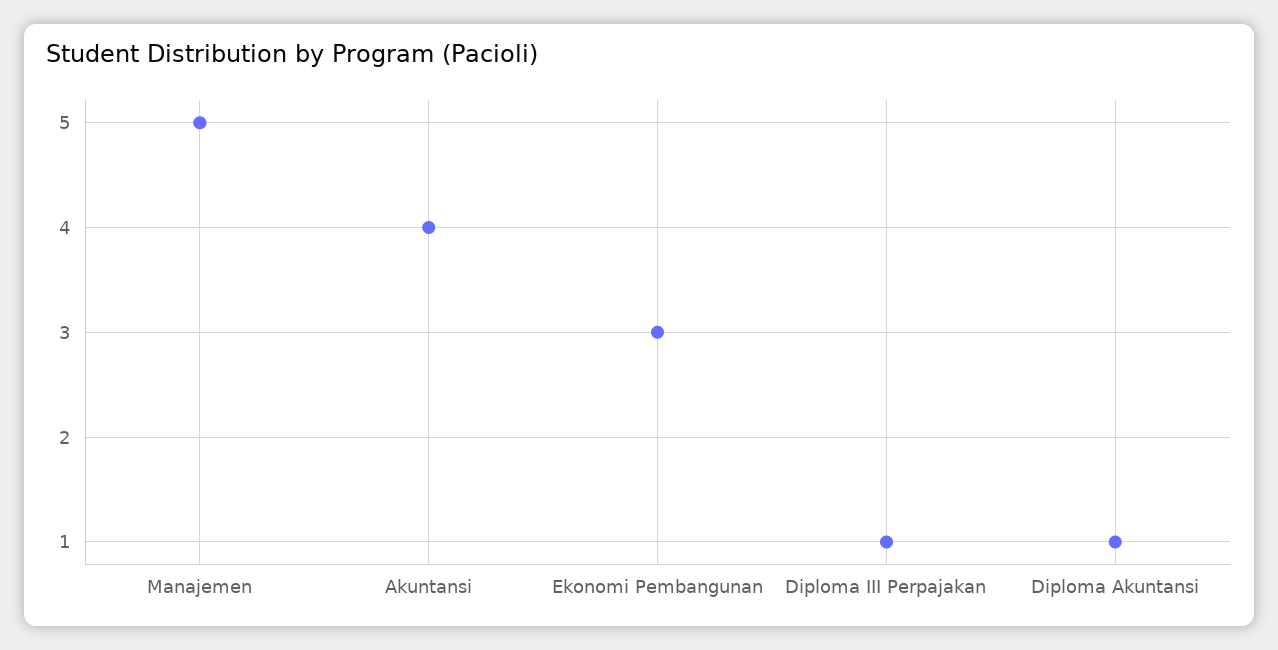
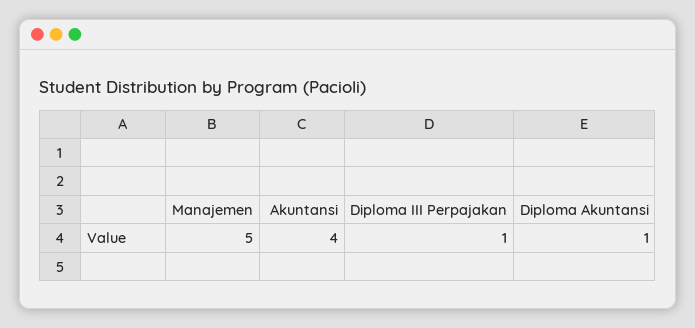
Ekonomi Pembangunan: 3 -> none

